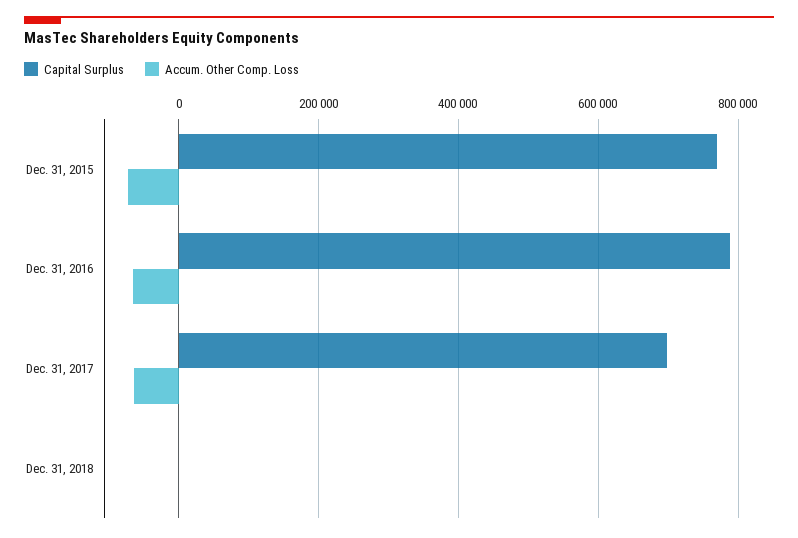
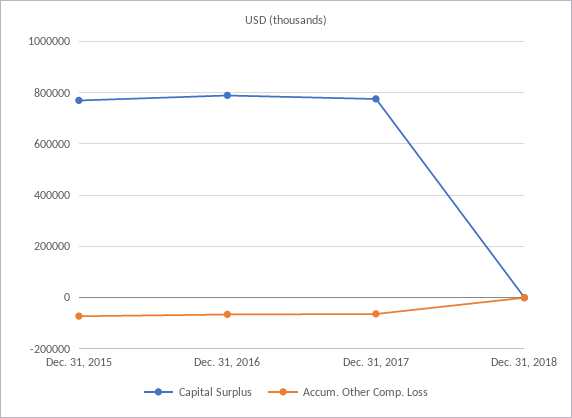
Capital Surplus, Dec. 31, 2017: 700000 -> 775000

